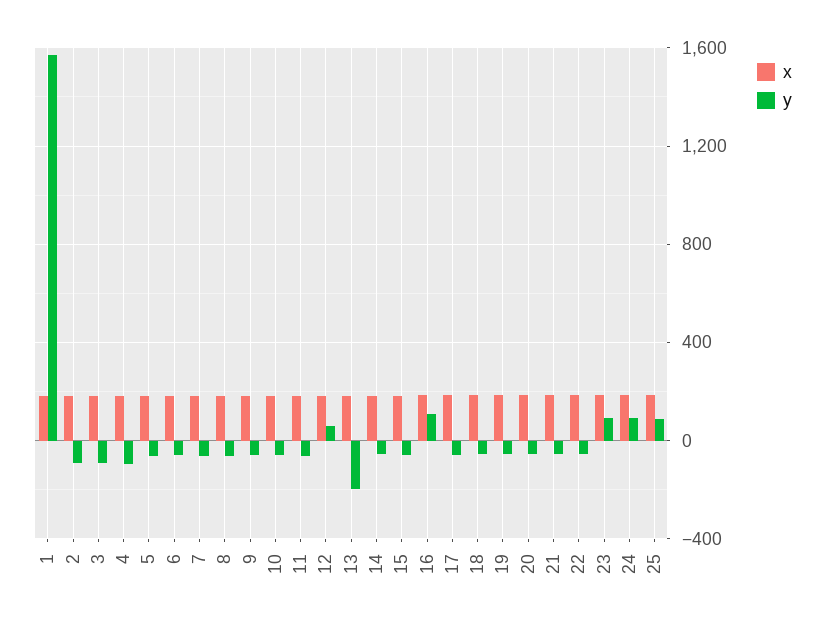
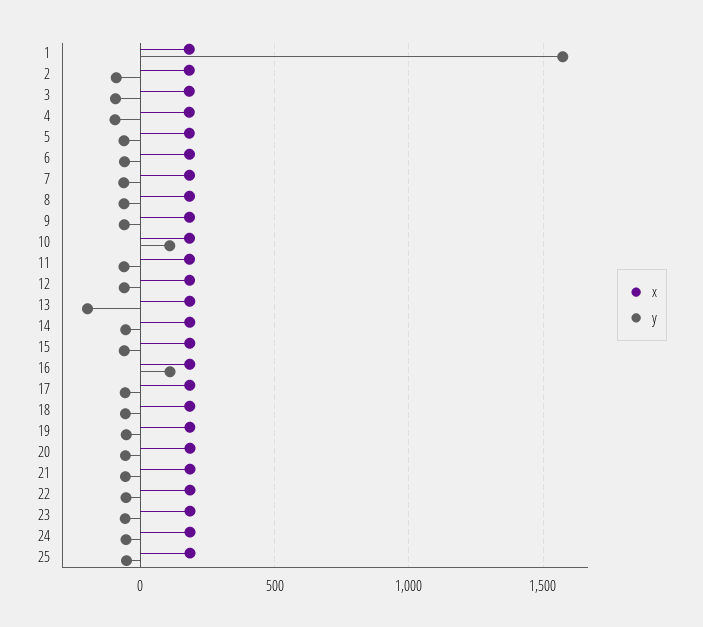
y, 10: -50 -> 100
y, 12: 50 -> -50
y, 23: 100 -> -50
y, 24: 100 -> -50
y, 25: 100 -> -50

